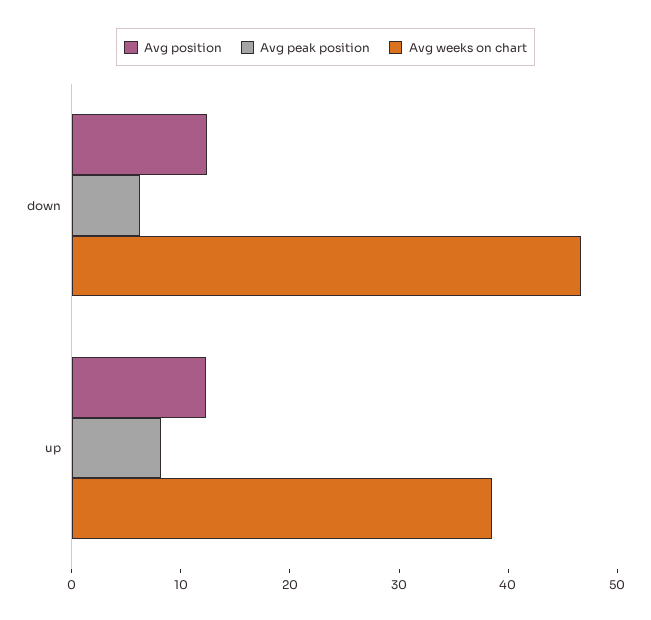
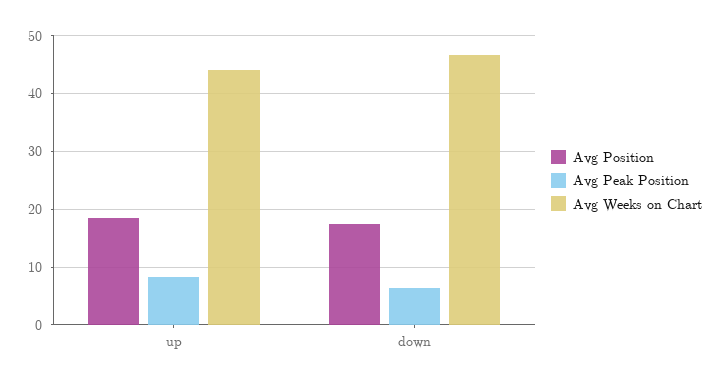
Avg position, down: 12 -> 18
Avg position, up: 12 -> 18
Avg weeks on chart, up: 38 -> 44

